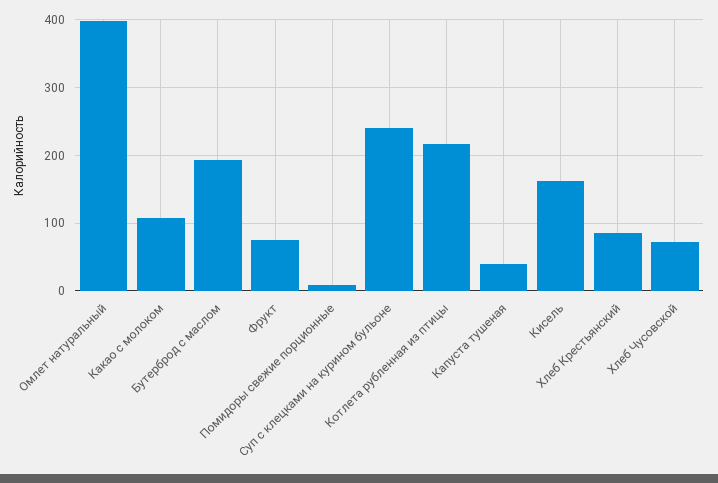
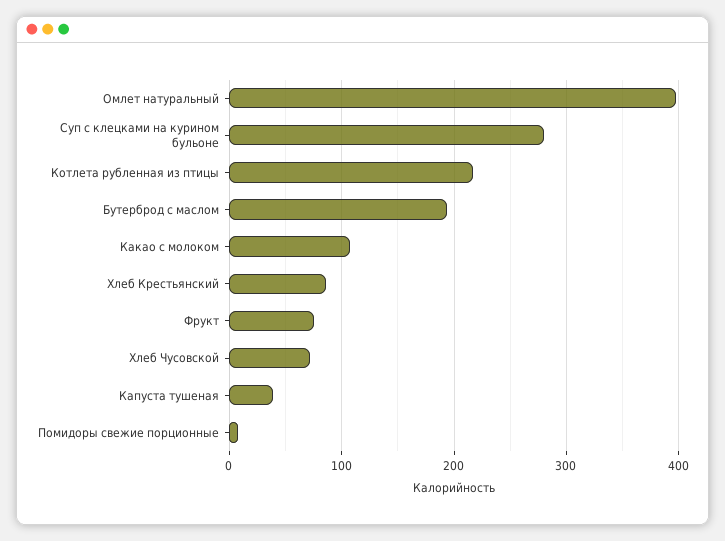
Суп с клецками на курином бульоне: 240 -> 280
Кисель: 160 -> none

